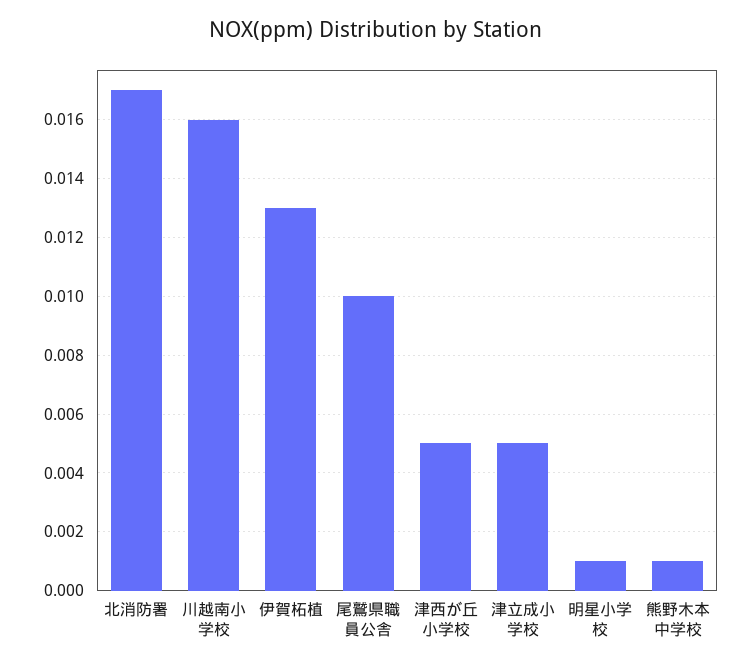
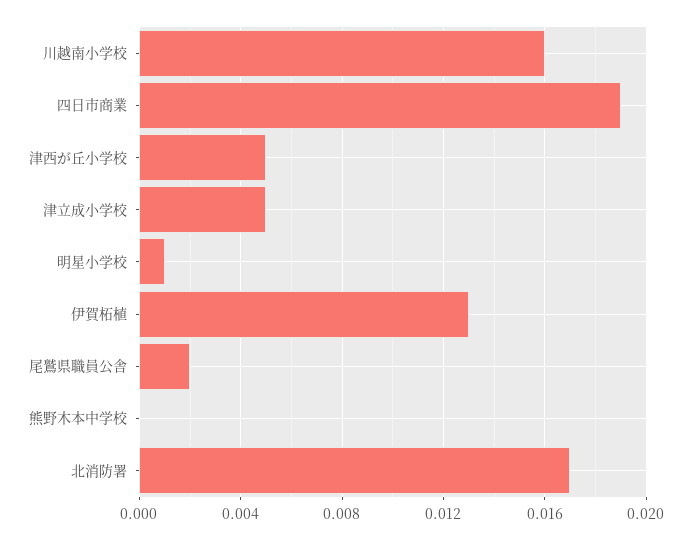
尾鷲県職員公舎: 0.01 -> 0.002
熊野木本中学校: 0.001 -> 0
四日市商業: none -> 0.019

